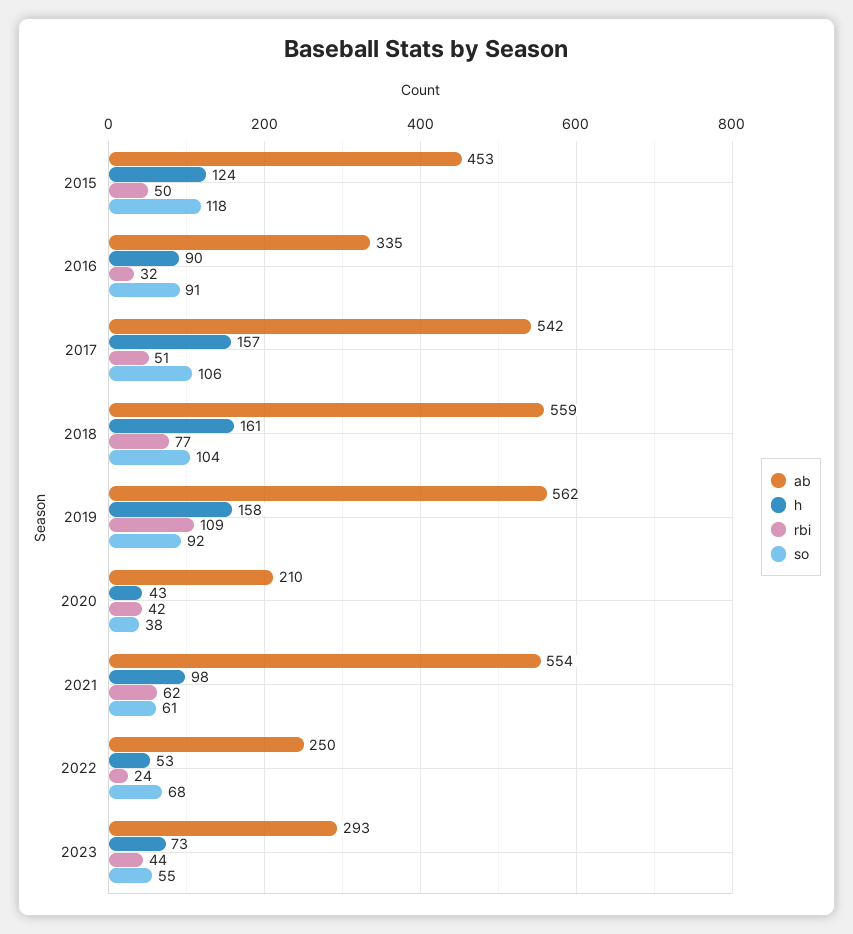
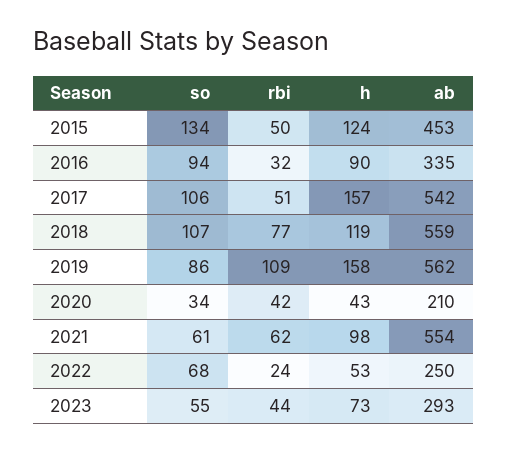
so, 2015: 118 -> 134
so, 2016: 91 -> 94
h, 2018: 161 -> 119
so, 2018: 104 -> 107
so, 2019: 92 -> 86
so, 2020: 38 -> 34

